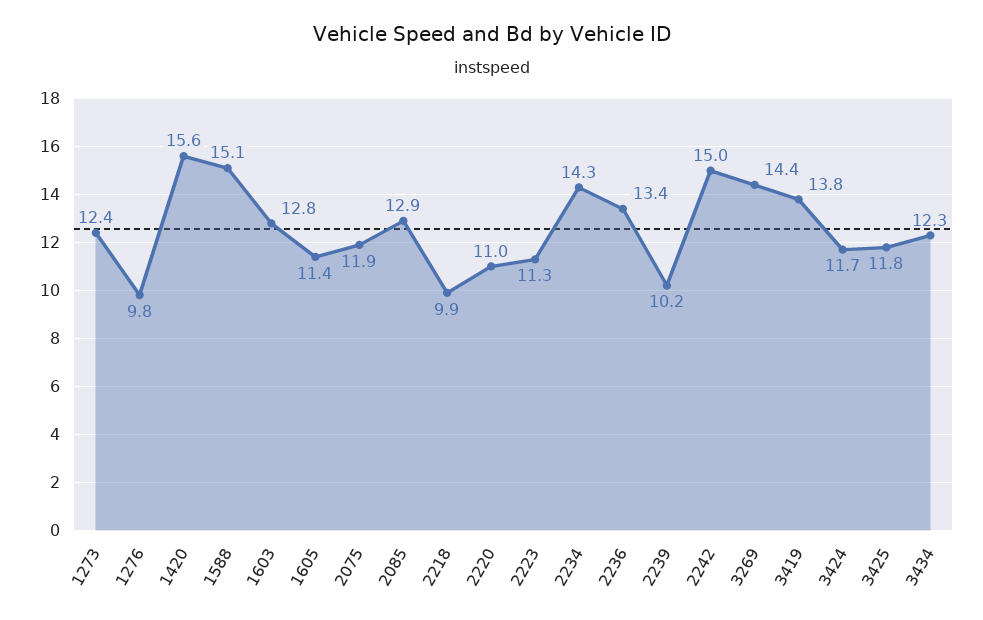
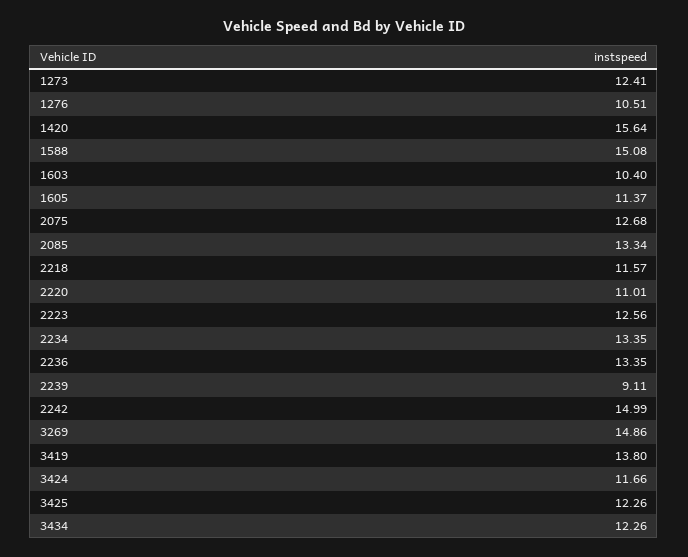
1276: 9.8 -> 10.51
1603: 12.8 -> 10.4
2075: 11.9 -> 12.68
2085: 12.9 -> 13.34
2218: 9.9 -> 11.57
2223: 11.3 -> 12.56
2234: 14.3 -> 13.35
2239: 10.2 -> 9.11
3269: 14.4 -> 14.86
3425: 11.8 -> 12.26

